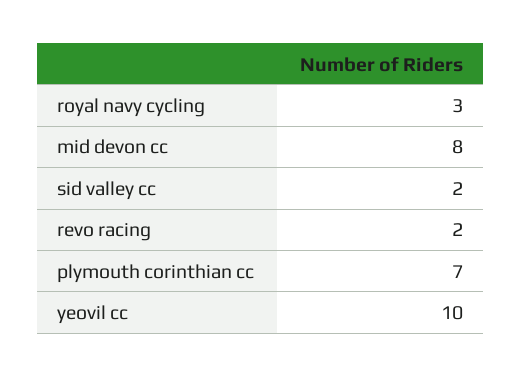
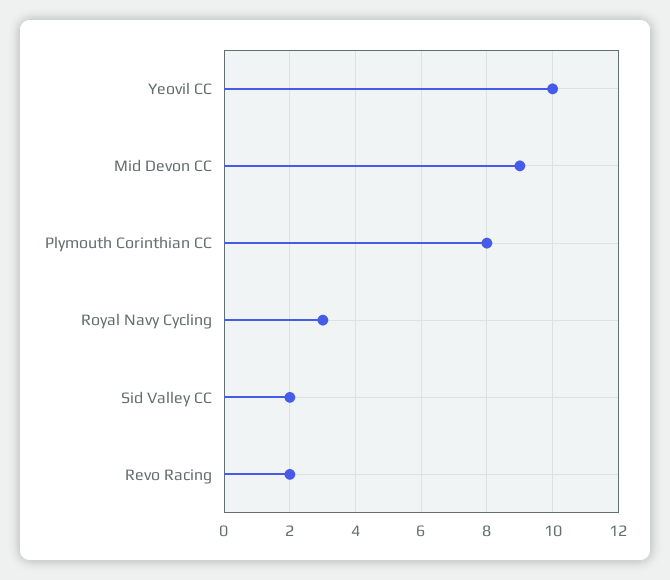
mid devon cc: 8 -> 9
plymouth corinthian cc: 7 -> 8

